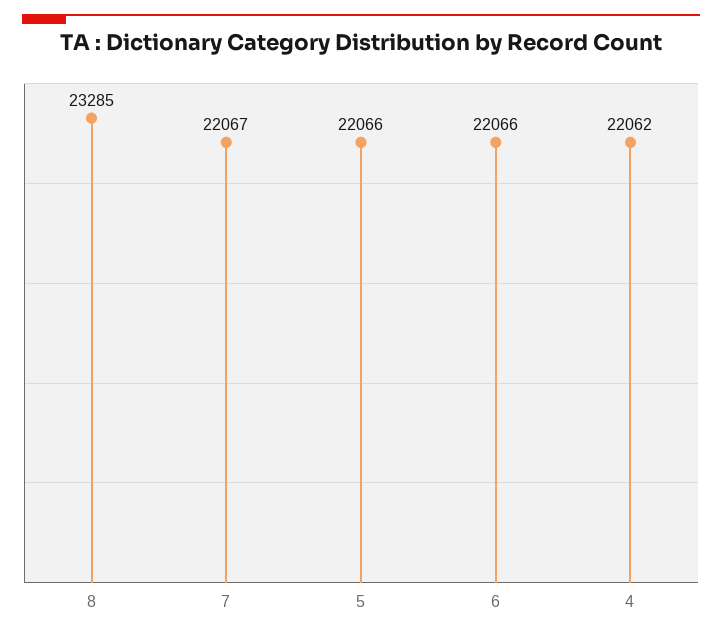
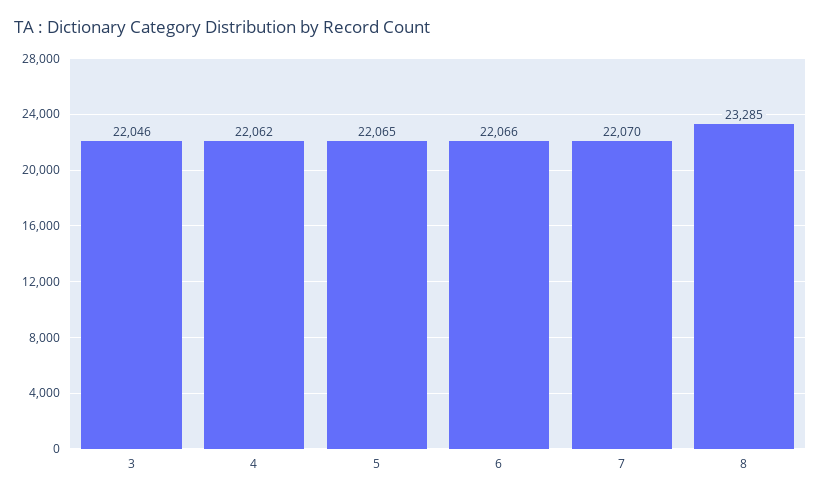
7: 22067 -> 22070
5: 22066 -> 22065
3: none -> 22046

